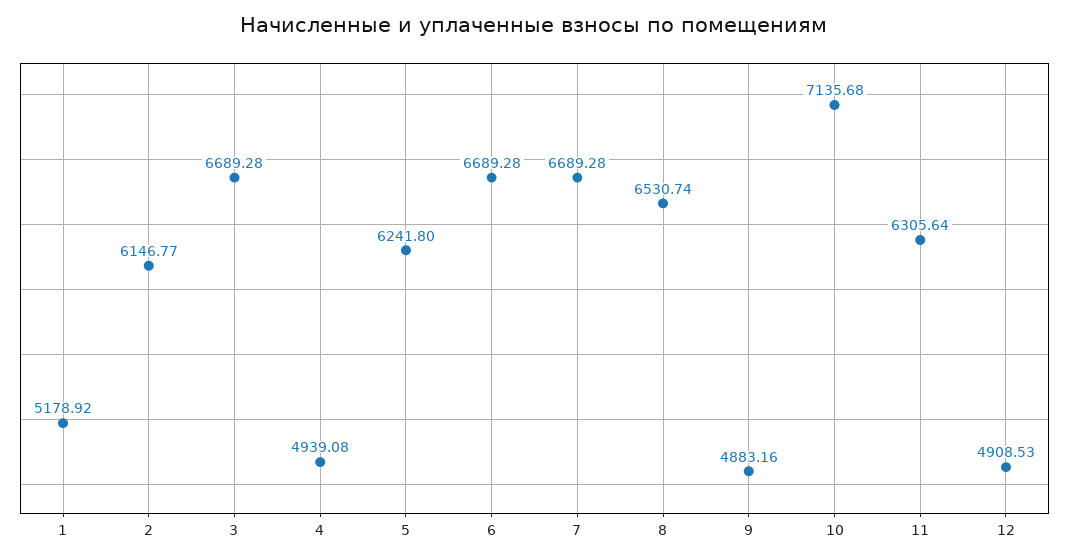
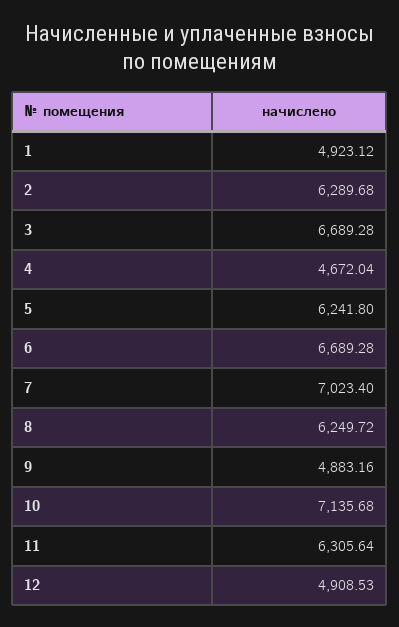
1: 5178.92 -> 4923.12
2: 6146.77 -> 6289.68
4: 4939.08 -> 4672.04
7: 6689.28 -> 7023.4
8: 6530.74 -> 6249.72

